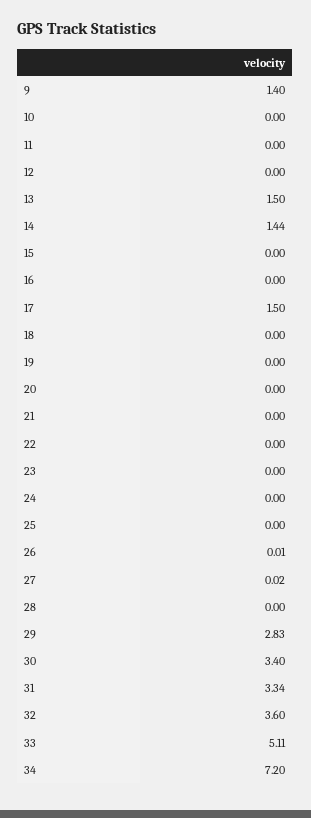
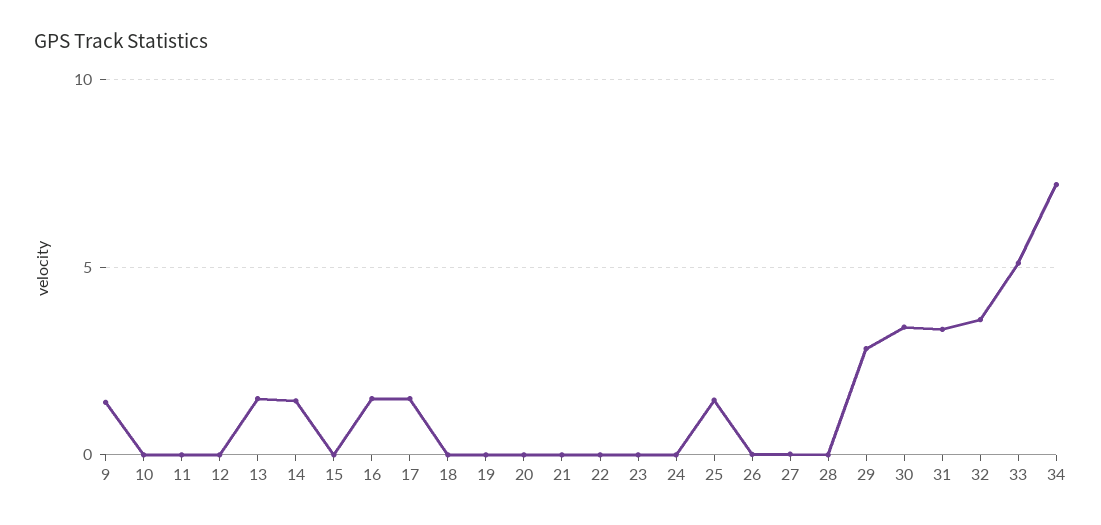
16: 0 -> 1.5
25: 0 -> 1.5

